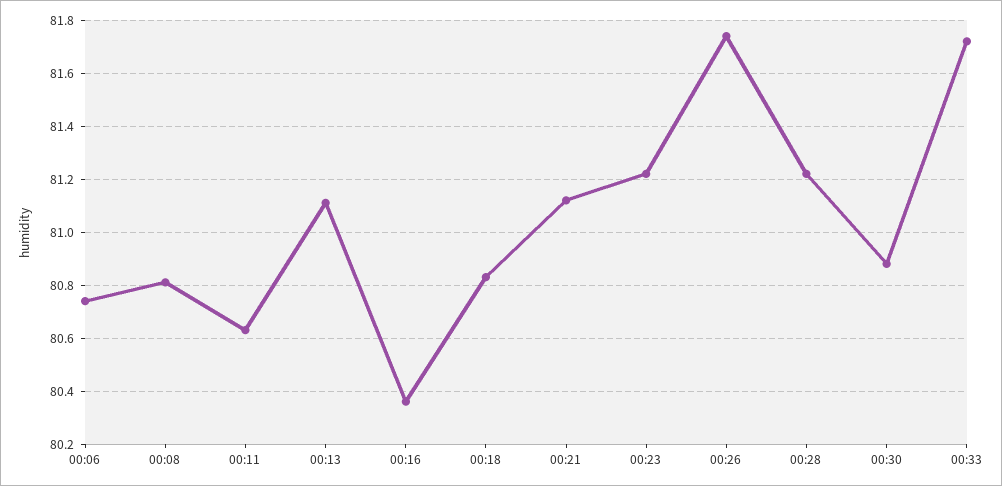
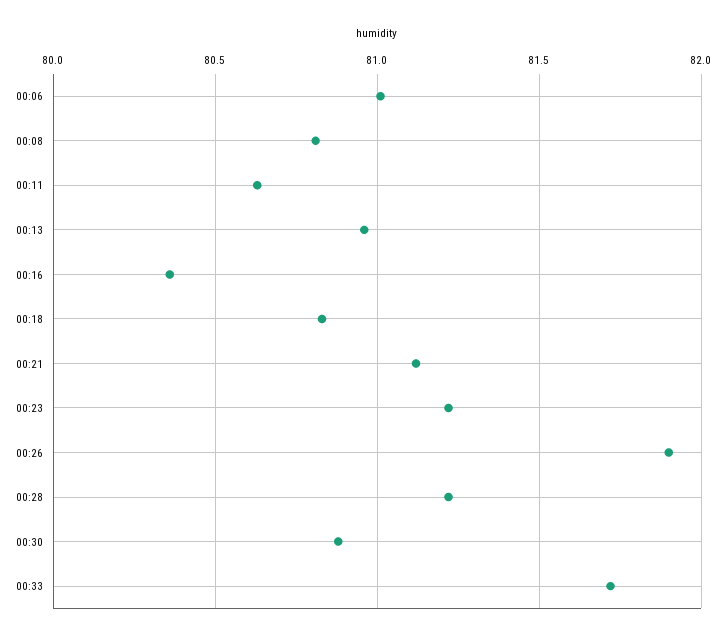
00:06: 80.75 -> 81
00:13: 81.1 -> 80.95
00:26: 81.75 -> 81.9

